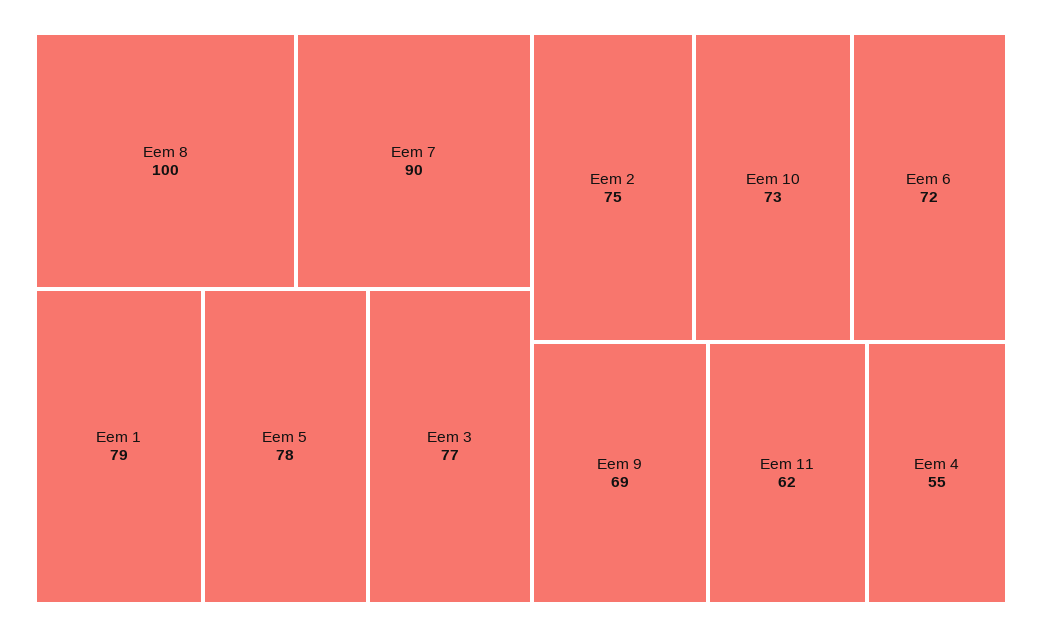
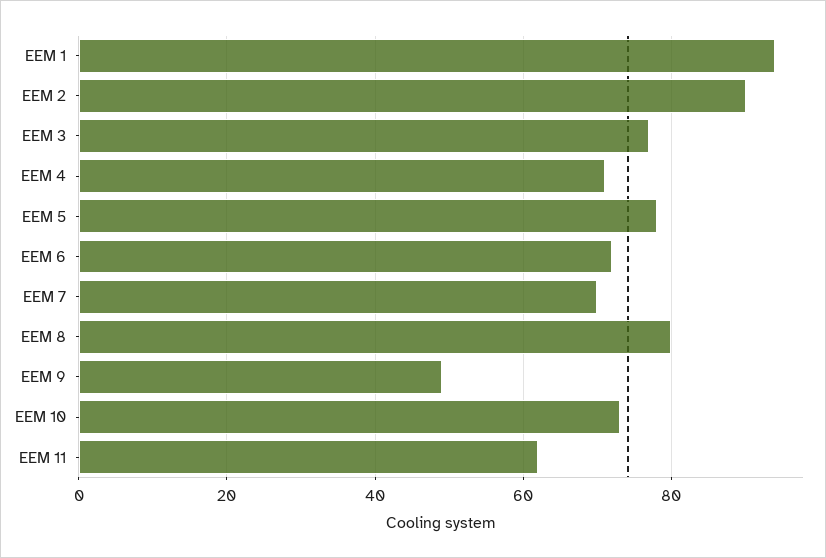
Eem 8: 100 -> 80
Eem 7: 90 -> 70
Eem 1: 79 -> 95
Eem 2: 75 -> 90
Eem 9: 69 -> 50
Eem 4: 55 -> 70

